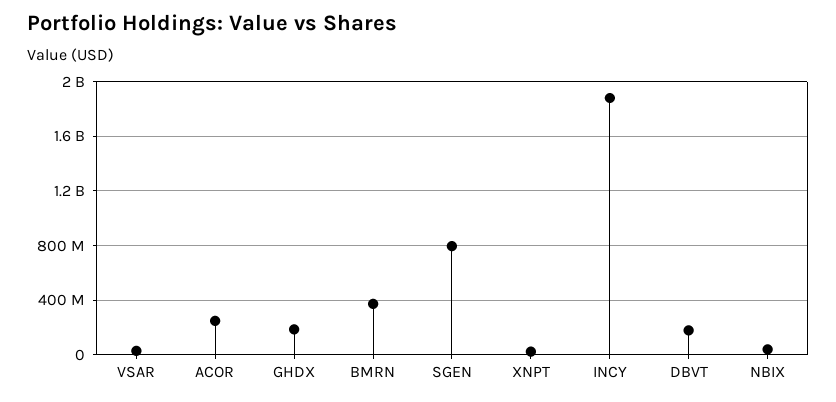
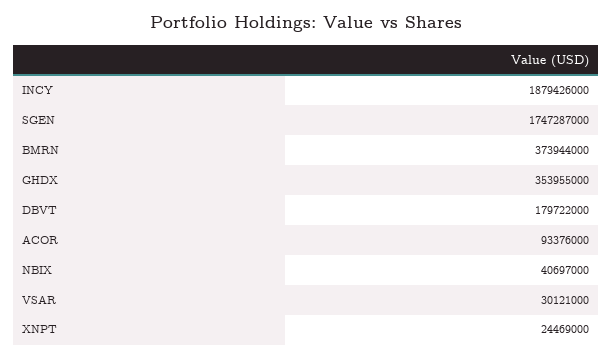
ACOR: 250000000 -> 93376000
GHDX: 200000000 -> 353955000
SGEN: 800000000 -> 1747287000

